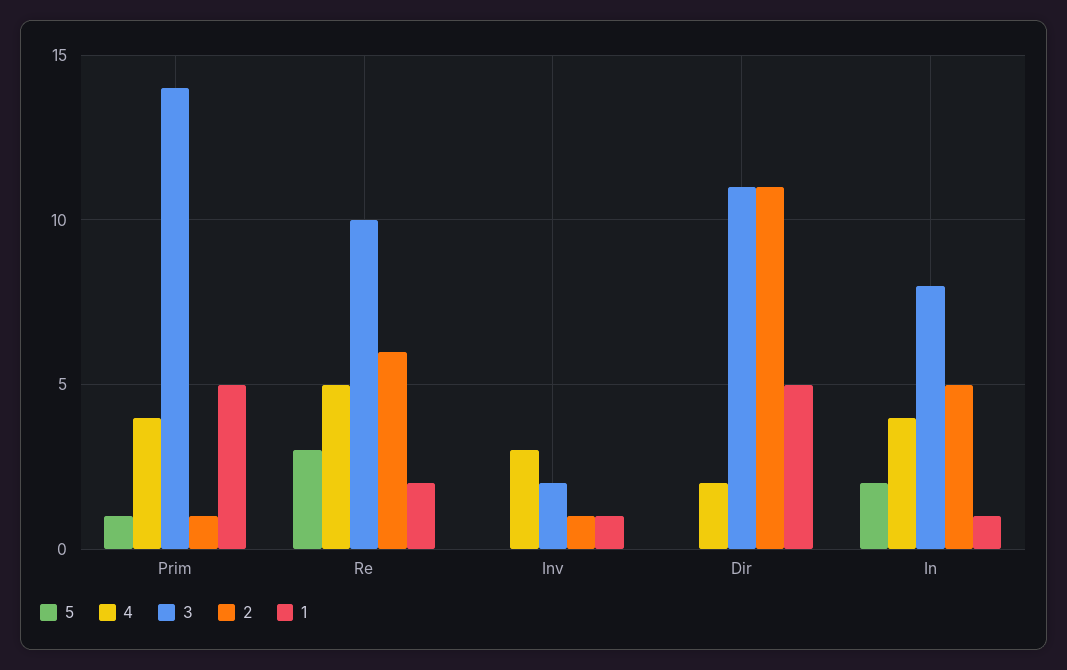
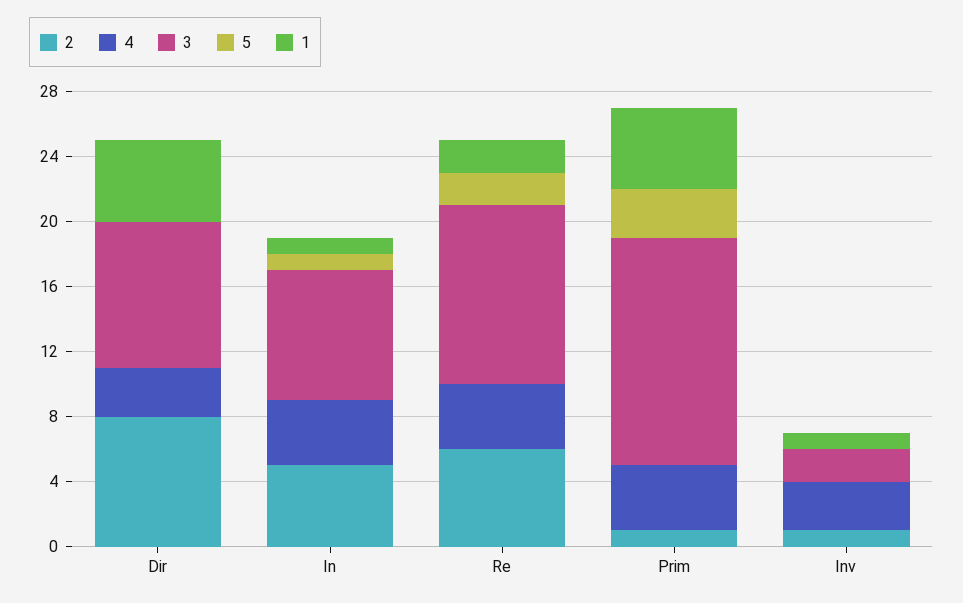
5, Prim: 1 -> 3
5, Re: 3 -> 2
4, Re: 5 -> 4
3, Re: 10 -> 11
4, Dir: 2 -> 3
3, Dir: 11 -> 9
2, Dir: 11 -> 8
5, In: 2 -> 1

